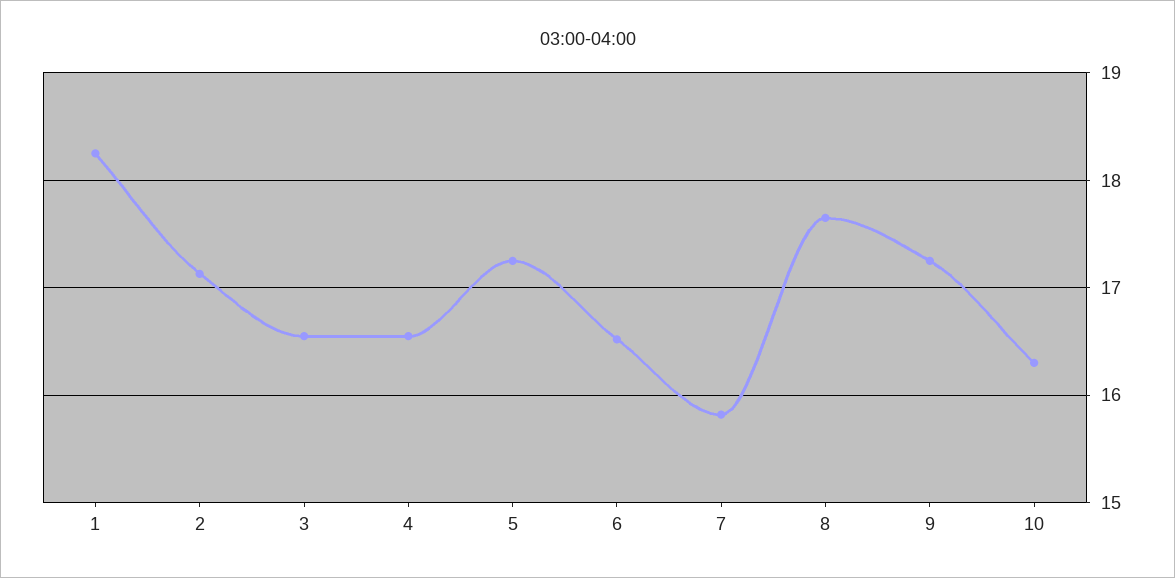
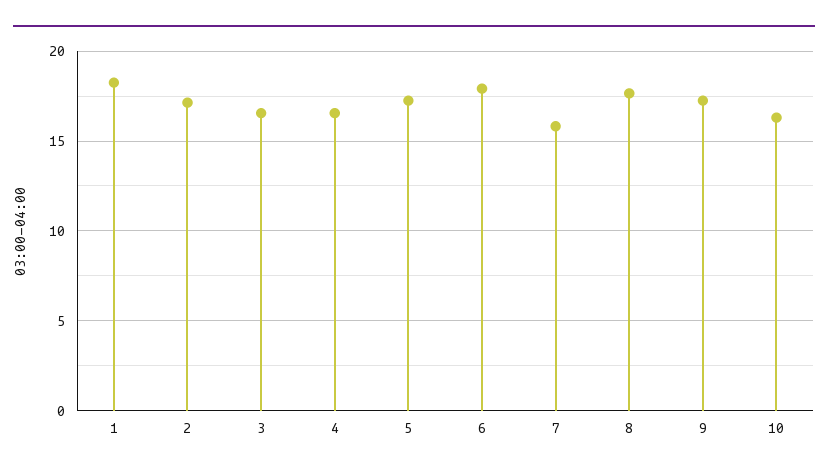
6: 16.5 -> 18

